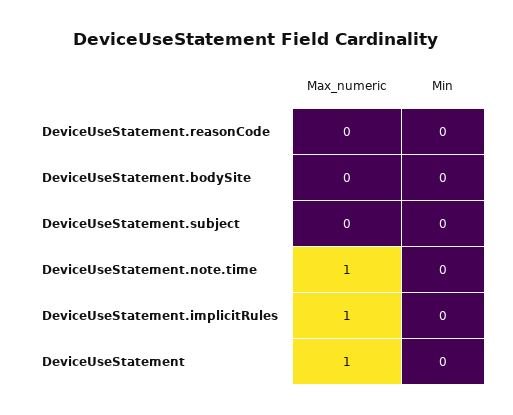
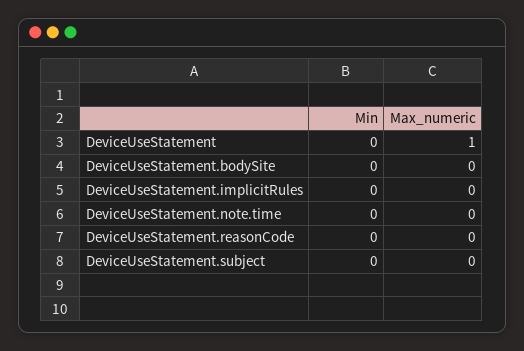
Max_numeric, DeviceUseStatement.note.time: 1 -> 0
Max_numeric, DeviceUseStatement.implicitRules: 1 -> 0

